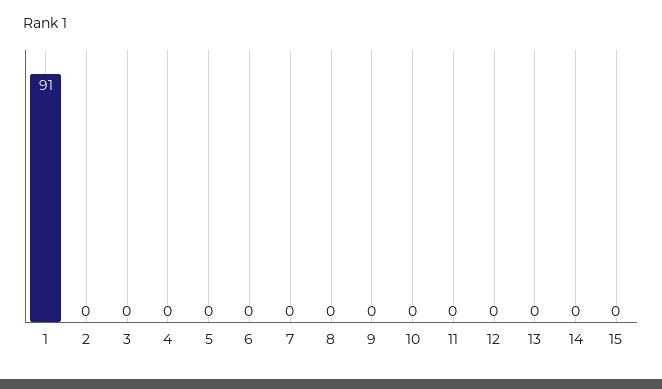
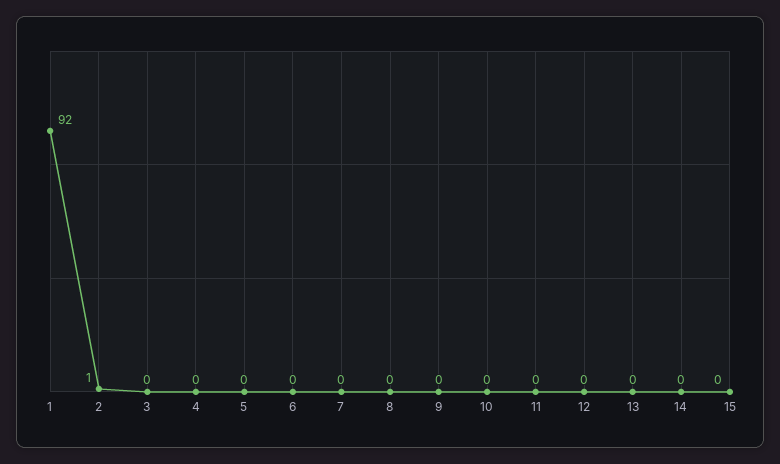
1: 91 -> 92
2: 0 -> 1

